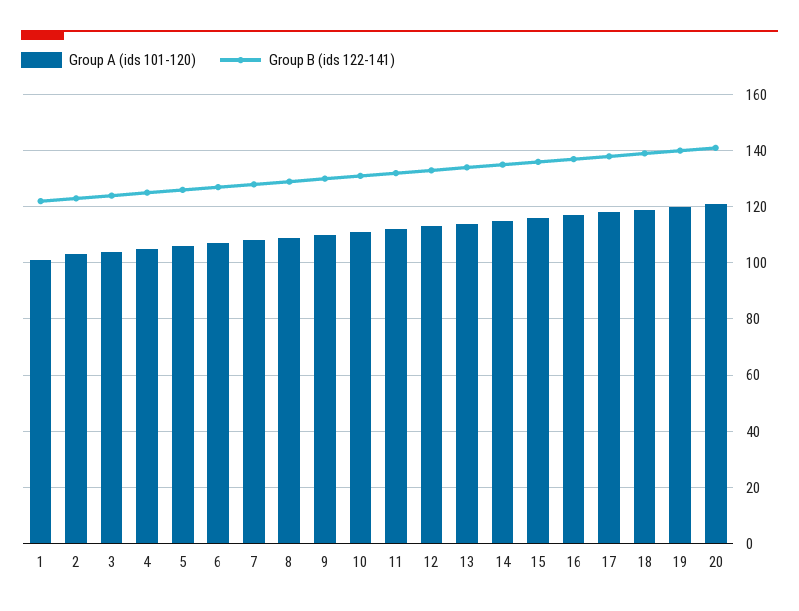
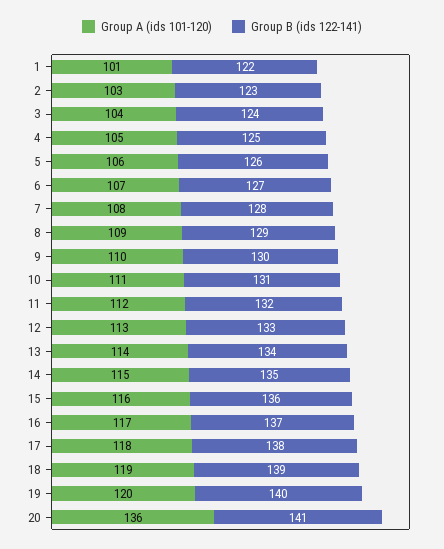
Group A (ids 101-120), 20: 120 -> 136

